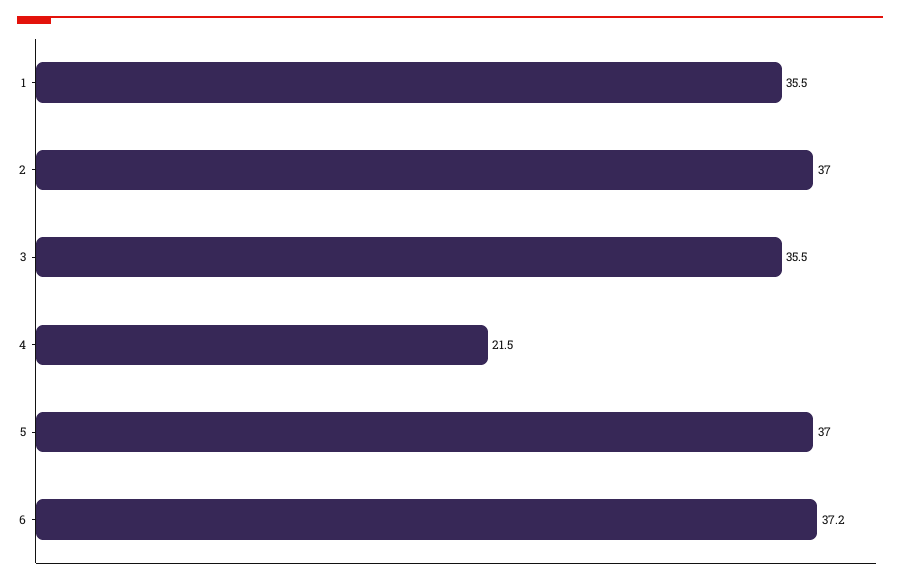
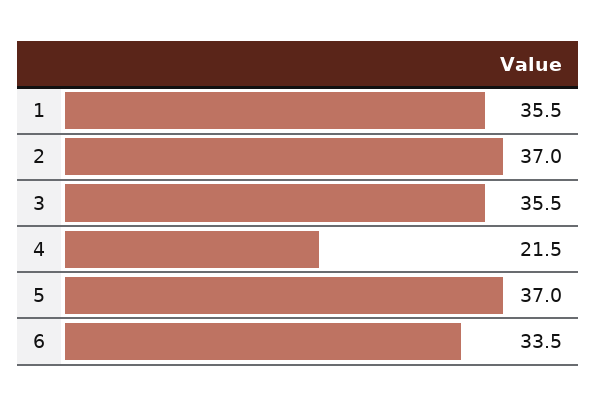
6: 37.2 -> 33.5

